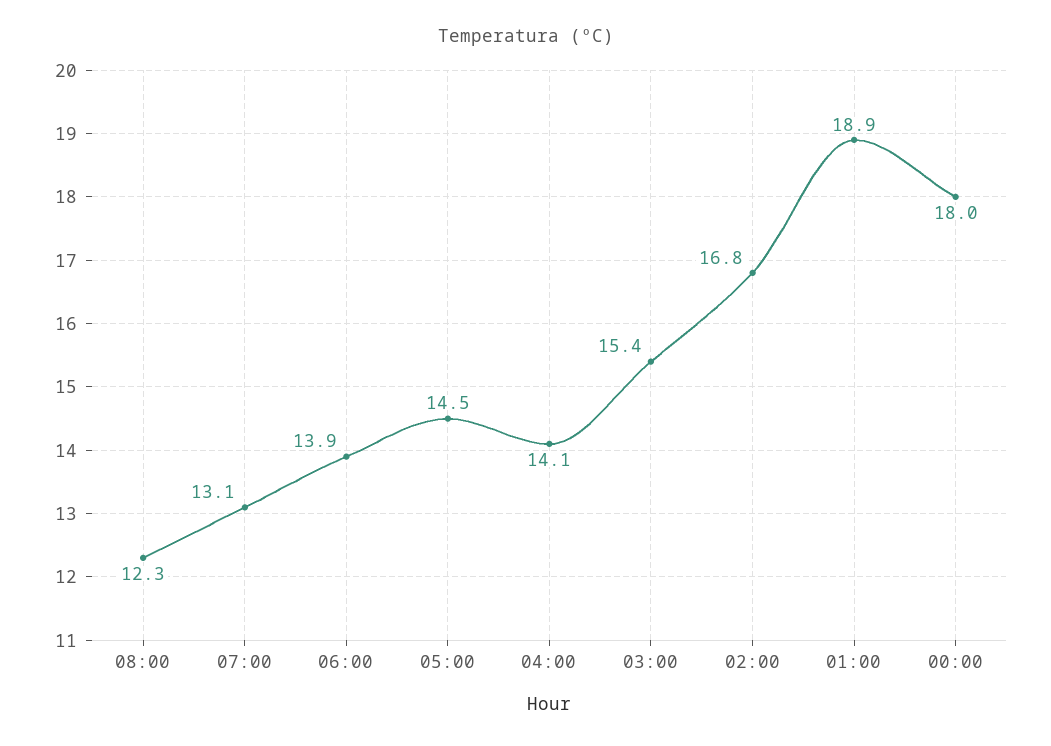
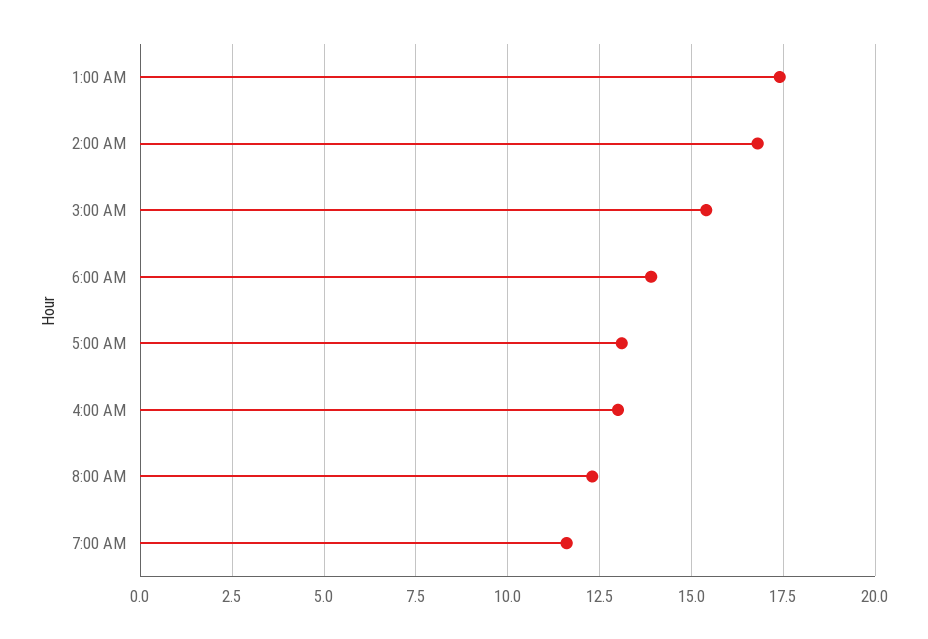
07:00: 13.1 -> 11.5
05:00: 14.5 -> 13
04:00: 14.1 -> 13
01:00: 18.9 -> 17.5
00:00: 18 -> none

